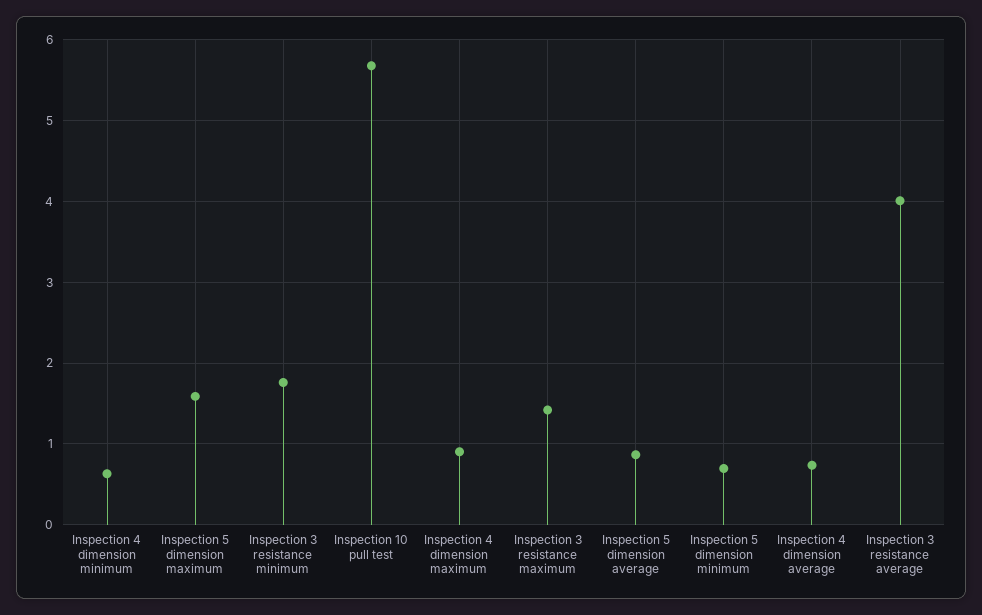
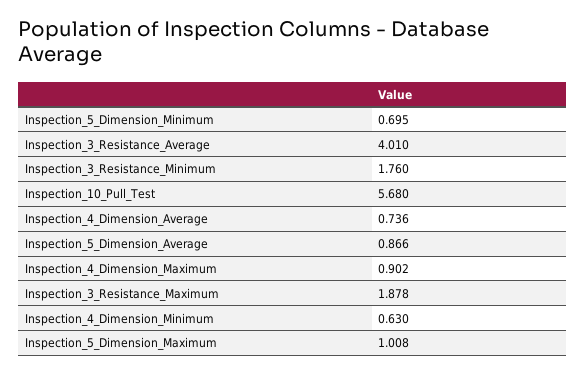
Inspection 5 dimension maximum: 1.6 -> 1.008
Inspection 3 resistance maximum: 1.4 -> 1.878

